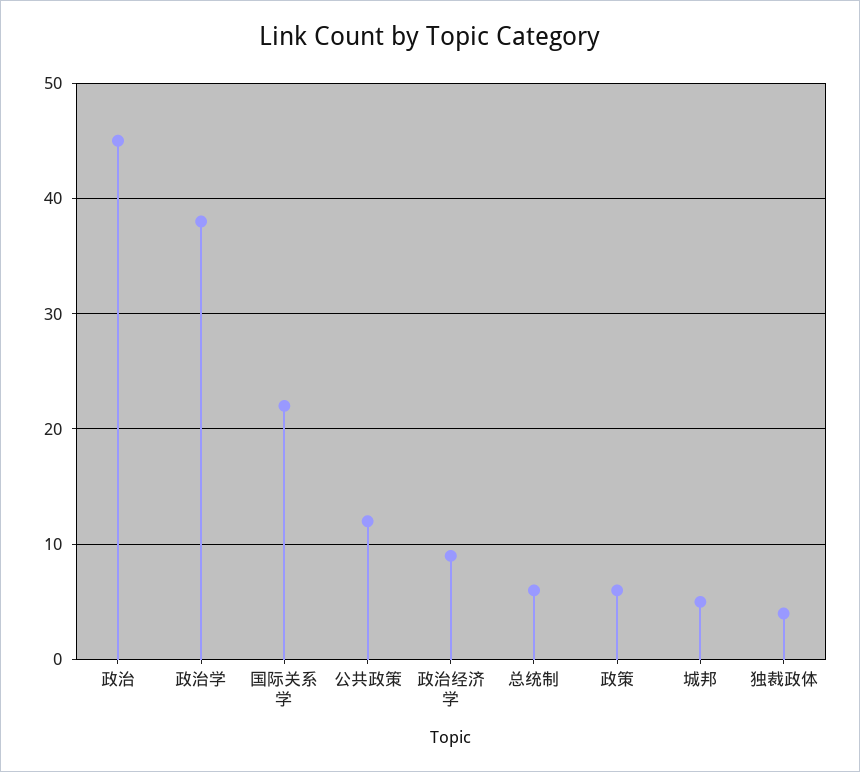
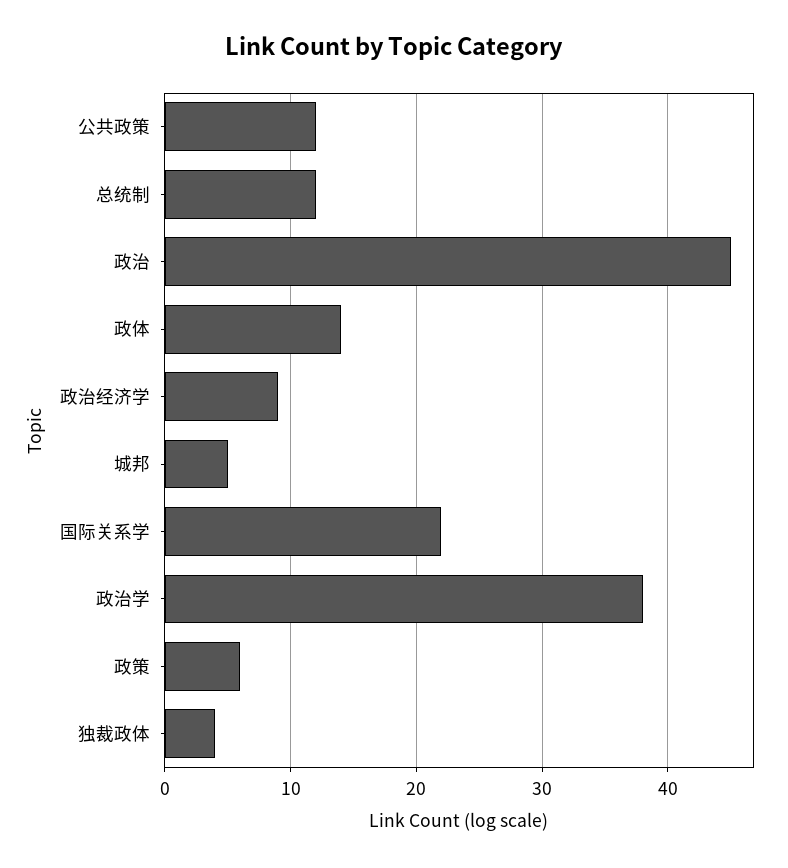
总统制: 6 -> 12
政体: none -> 14

